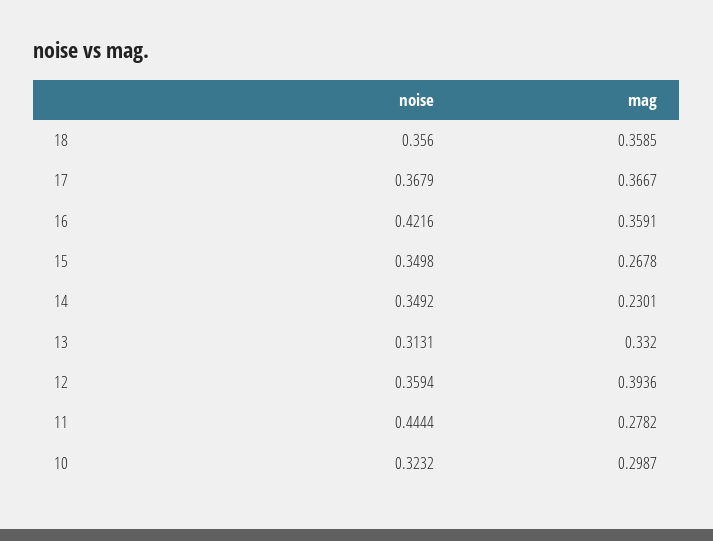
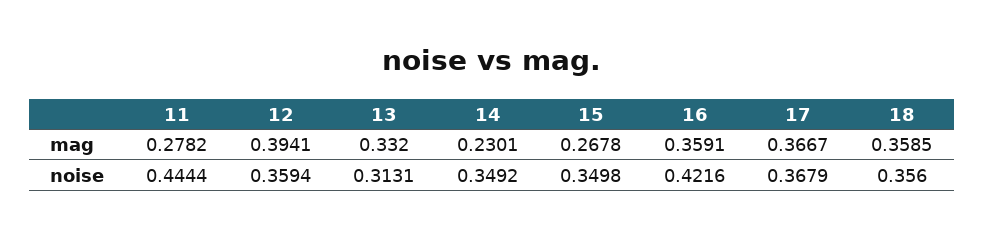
mag, 12: 0.3936 -> 0.3941
noise, 10: 0.3232 -> none
mag, 10: 0.2987 -> none

